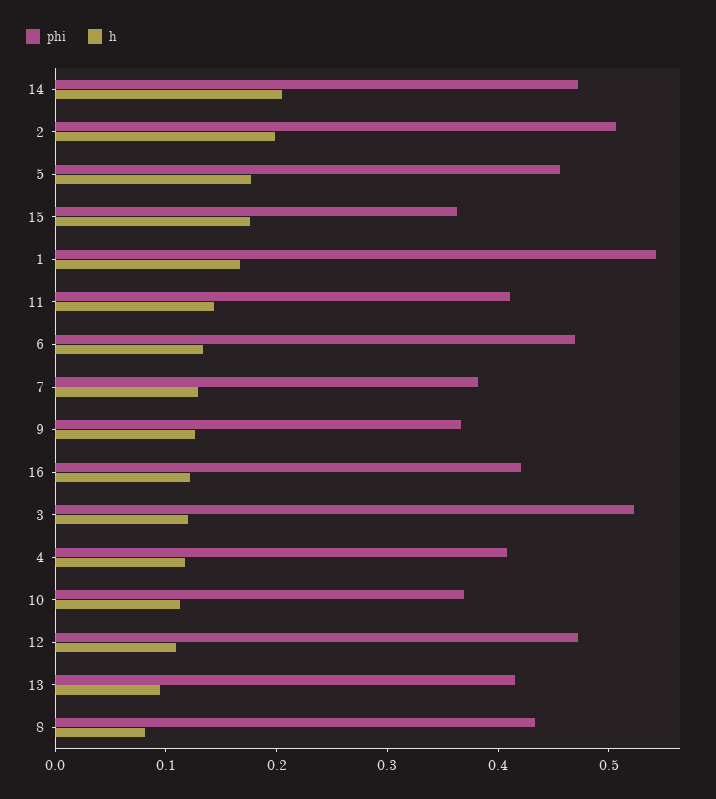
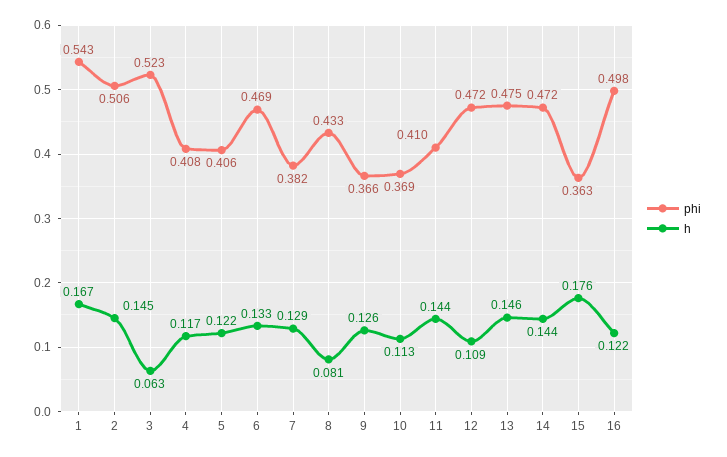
h, 14: 0.2 -> 0.144
h, 2: 0.2 -> 0.145
phi, 5: 0.46 -> 0.406
h, 5: 0.18 -> 0.122
phi, 16: 0.42 -> 0.498
h, 3: 0.12 -> 0.063
phi, 13: 0.42 -> 0.475
h, 13: 0.1 -> 0.146

